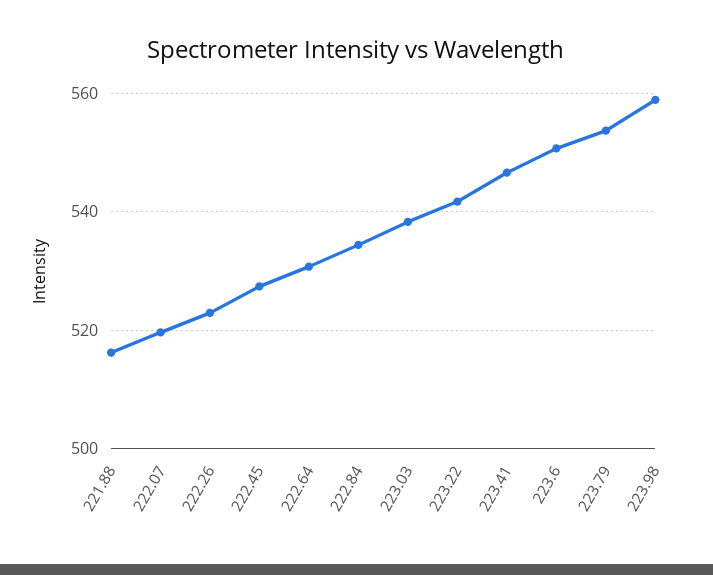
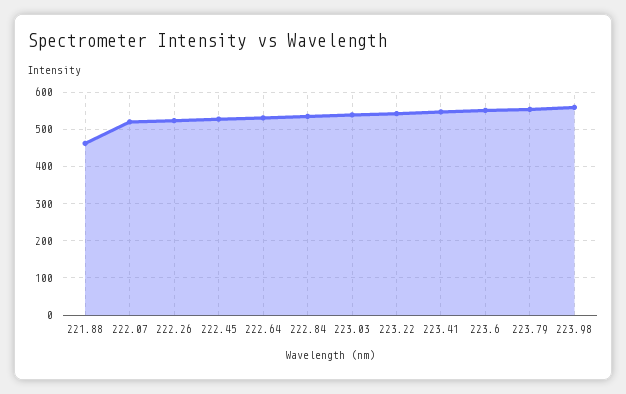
221.88: 516 -> 460

